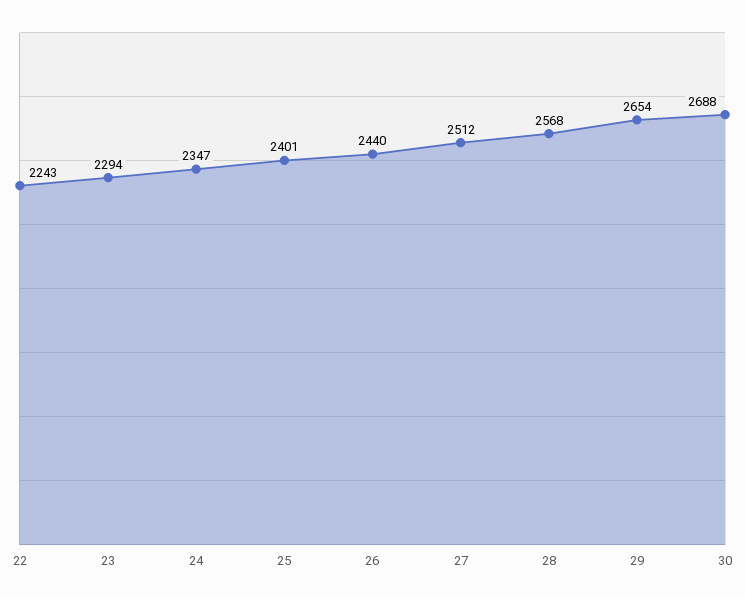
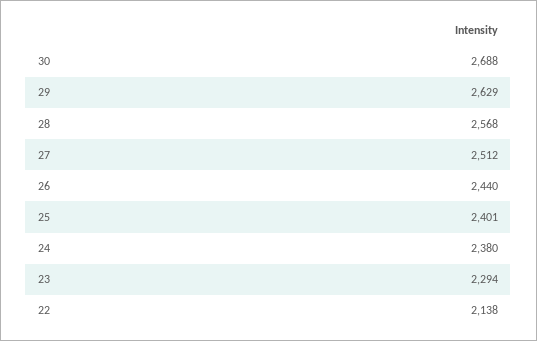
22: 2243 -> 2138
24: 2347 -> 2380
29: 2654 -> 2629

